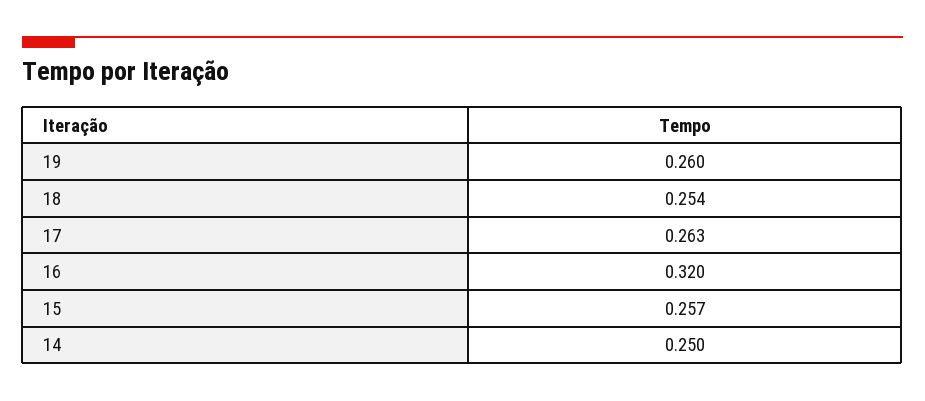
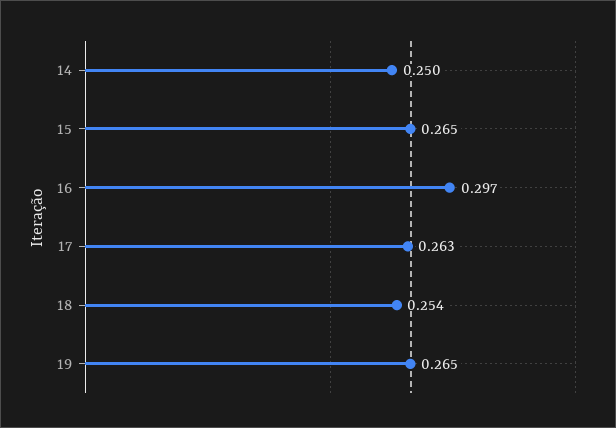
19: 0.26 -> 0.265
16: 0.32 -> 0.297
15: 0.257 -> 0.265

